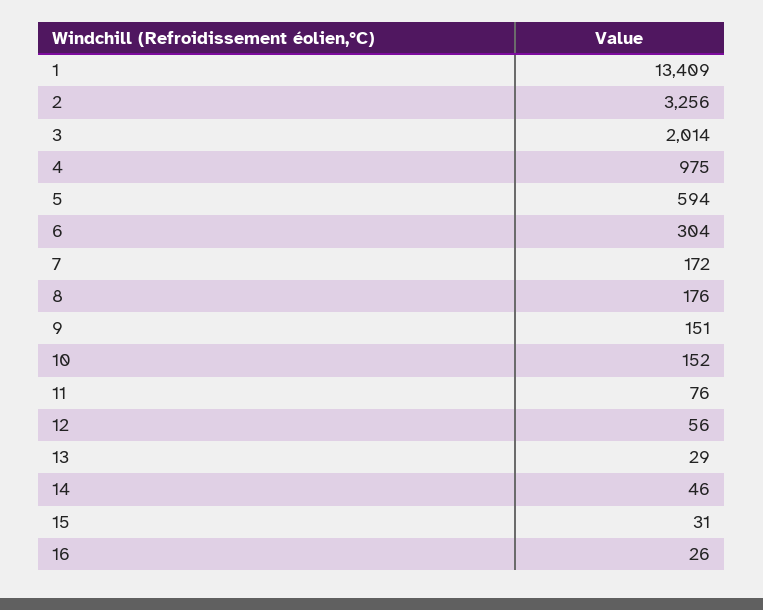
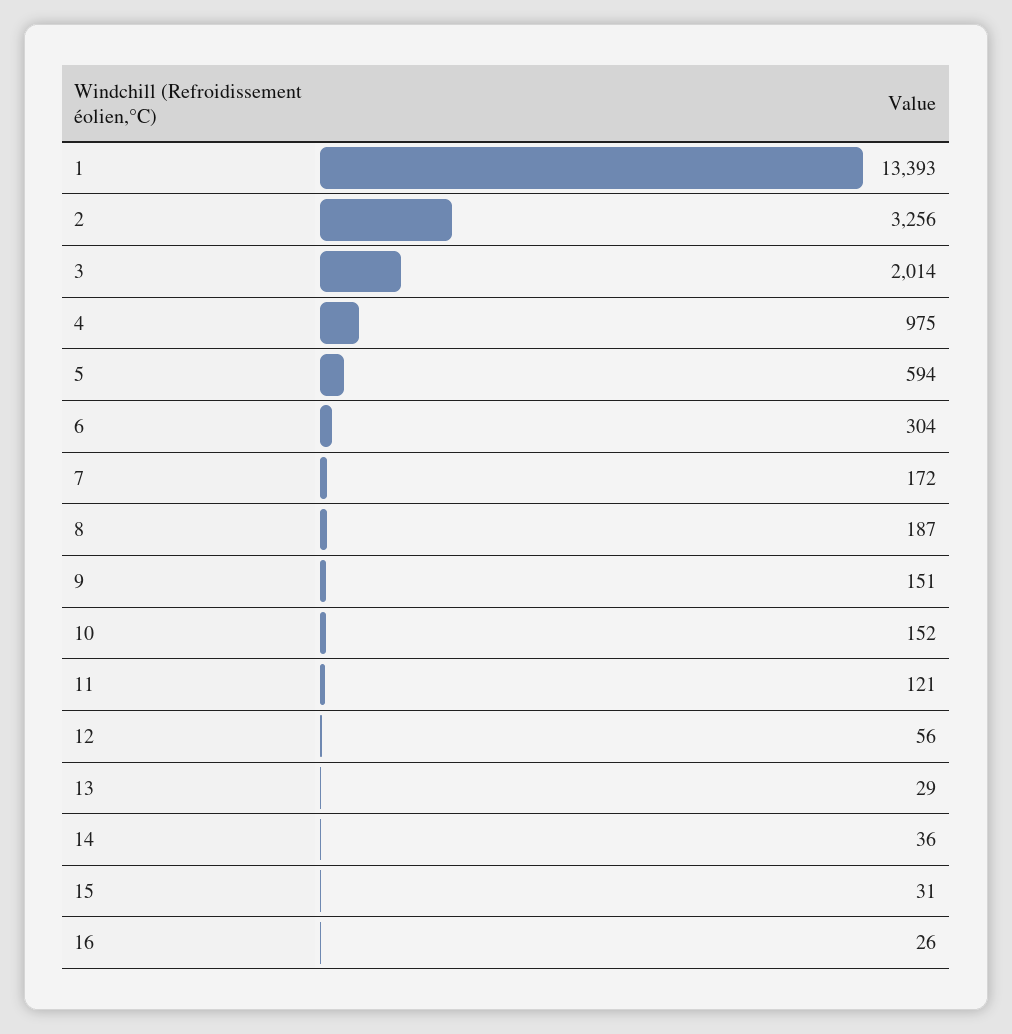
1: 13409 -> 13393
8: 176 -> 187
11: 76 -> 121
14: 46 -> 36

